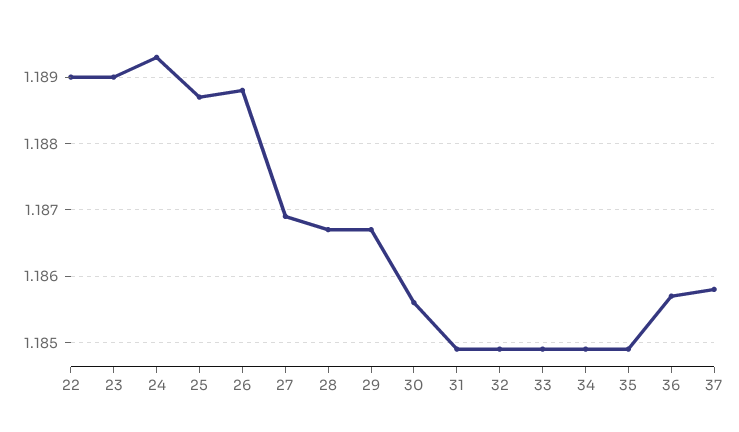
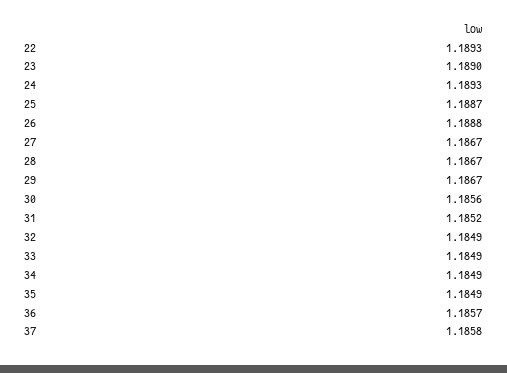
22: 1.189 -> 1.1893
27: 1.1869 -> 1.1867
31: 1.1849 -> 1.1852

